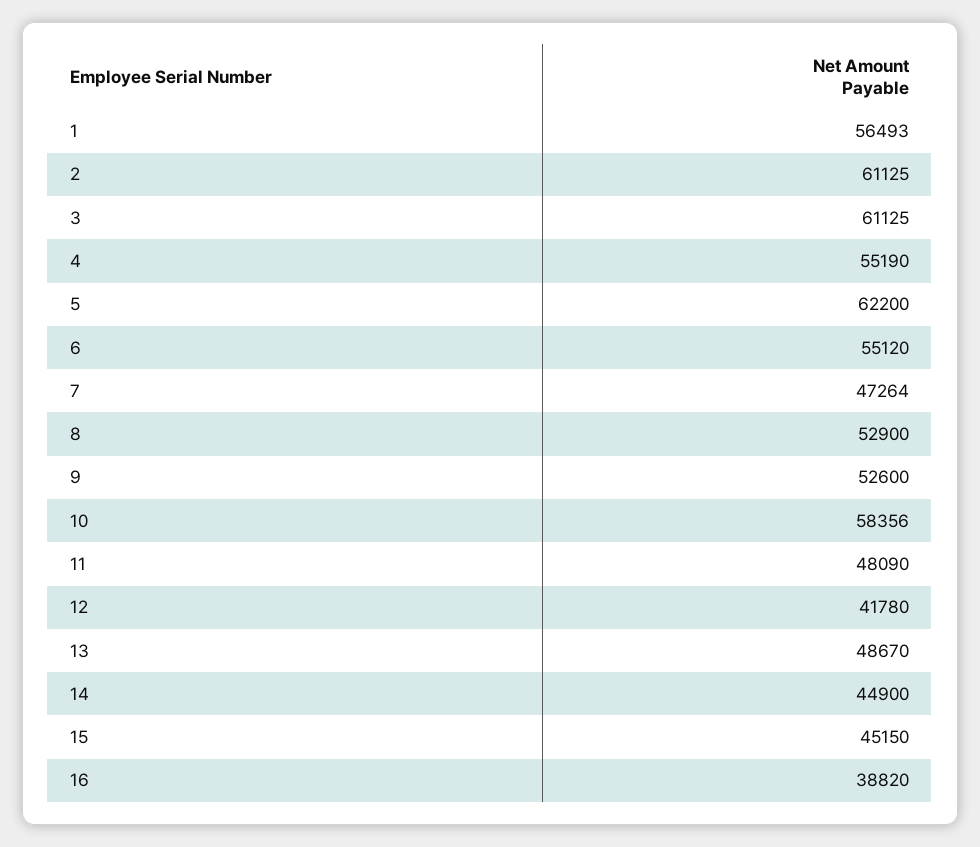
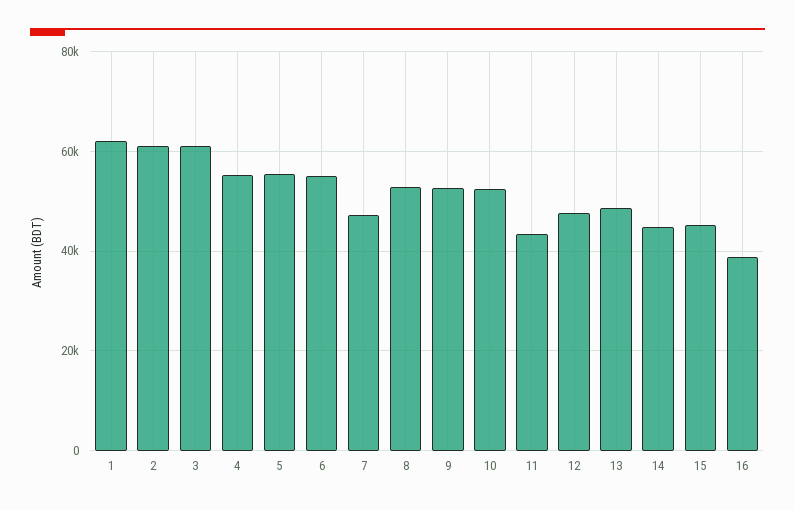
1: 56493 -> 62000
5: 62200 -> 56000
10: 58356 -> 52000
11: 48090 -> 44000
12: 41780 -> 48000

